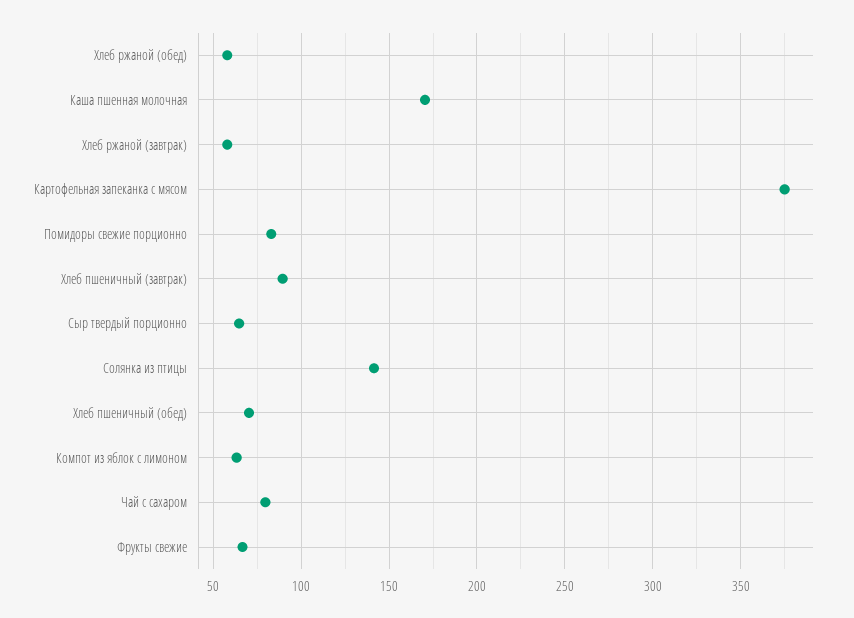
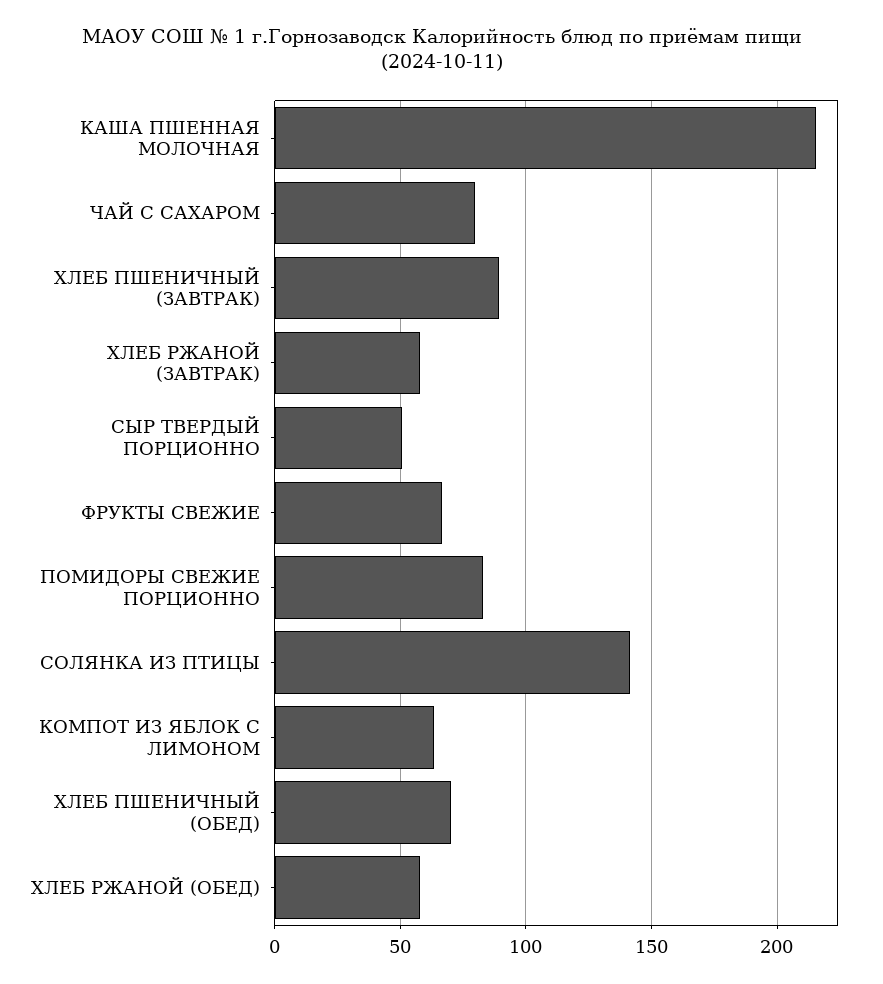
Каша пшенная молочная: 170 -> 215
Картофельная запеканка с мясом: 375 -> none
Сыр твердый порционно: 65 -> 50

